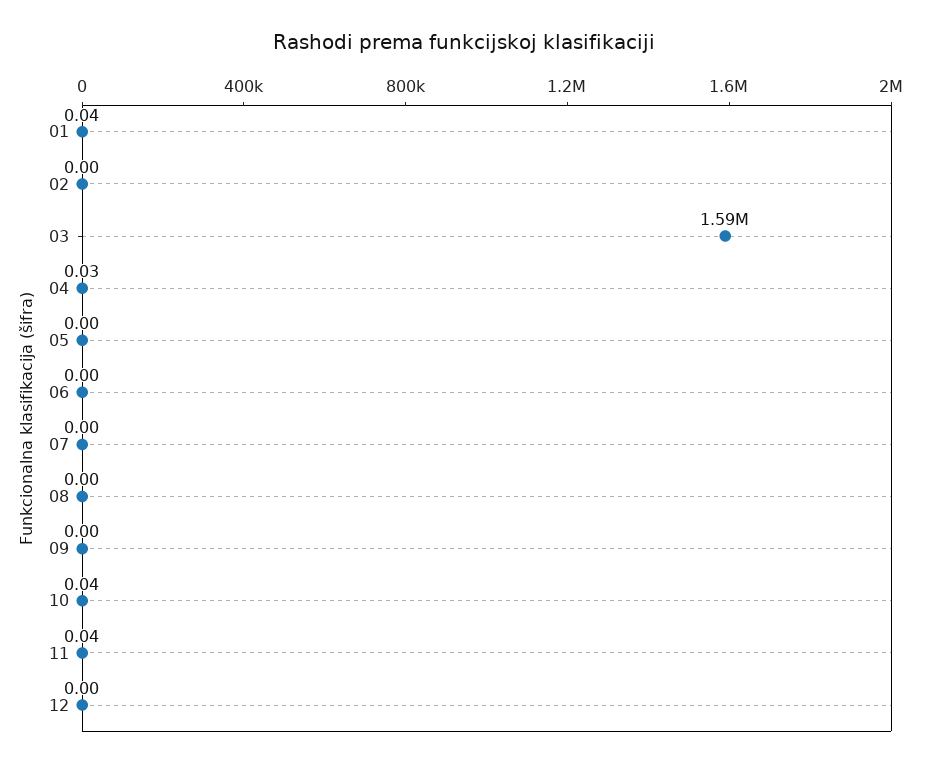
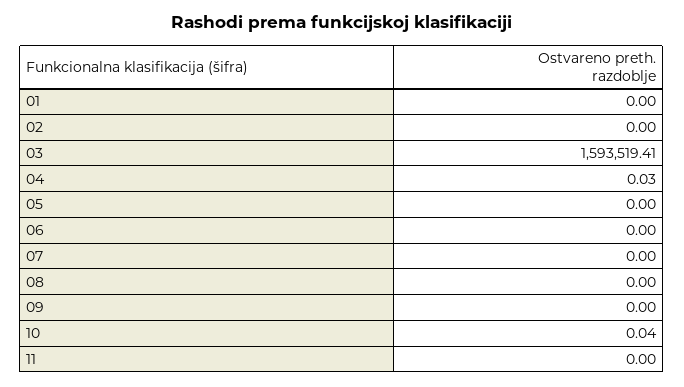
01: 0.04 -> 0
11: 0.04 -> 0
12: 0 -> none

